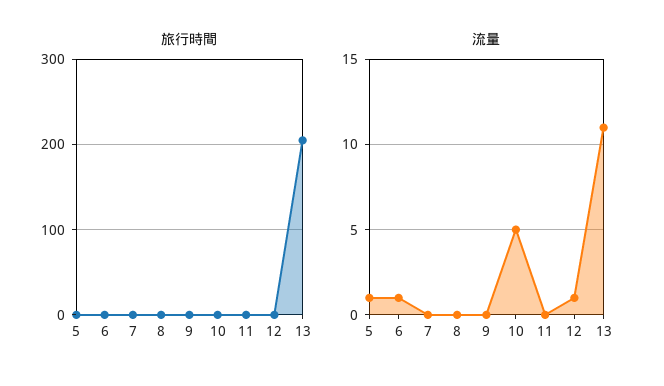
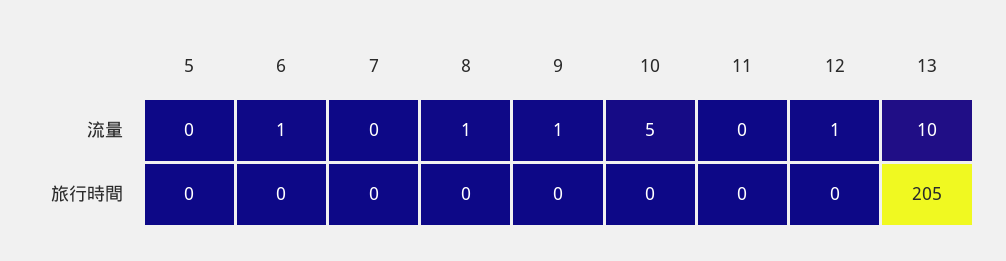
流量, 5: 1 -> 0
流量, 8: 0 -> 1
流量, 9: 0 -> 1
流量, 13: 11 -> 10

